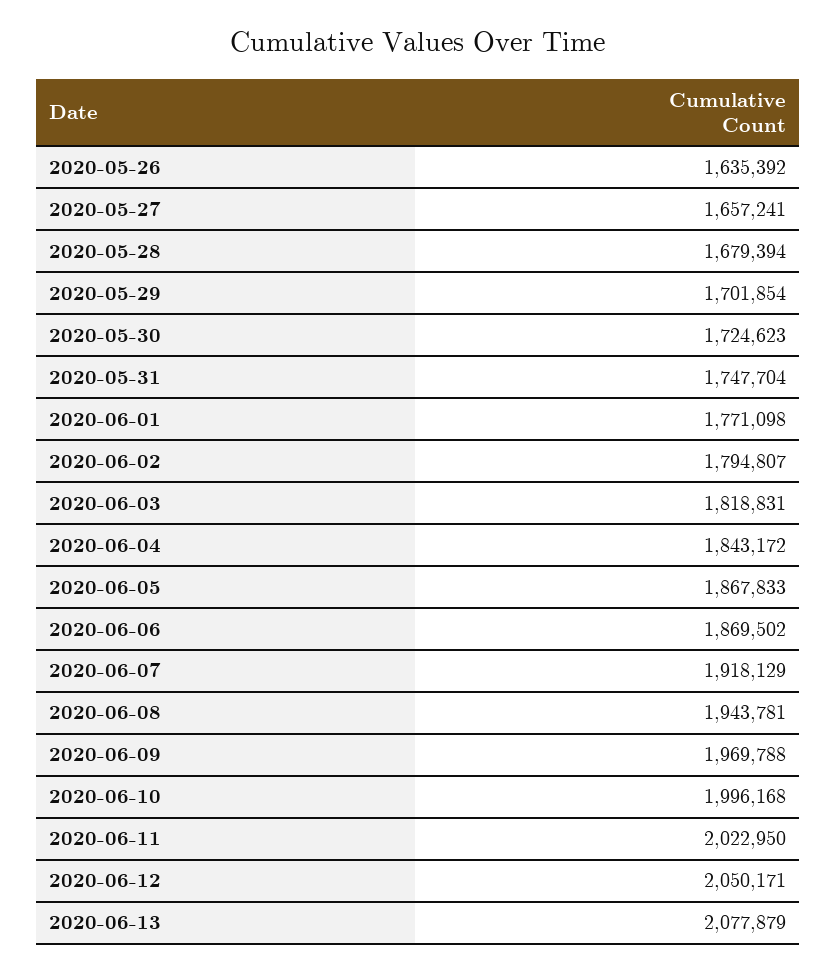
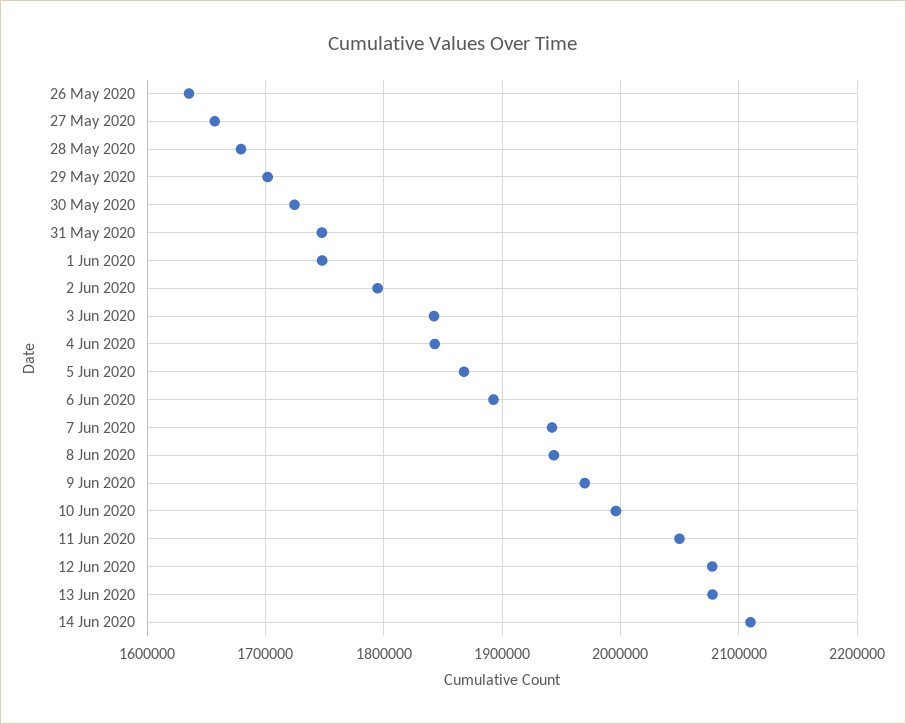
2020-06-01: 1771098 -> 1750000
2020-06-03: 1818831 -> 1840000
2020-06-06: 1869502 -> 1890000
2020-06-07: 1918129 -> 1940000
2020-06-11: 2022950 -> 2050000
2020-06-12: 2050171 -> 2080000
14 Jun 2020: none -> 2110000

